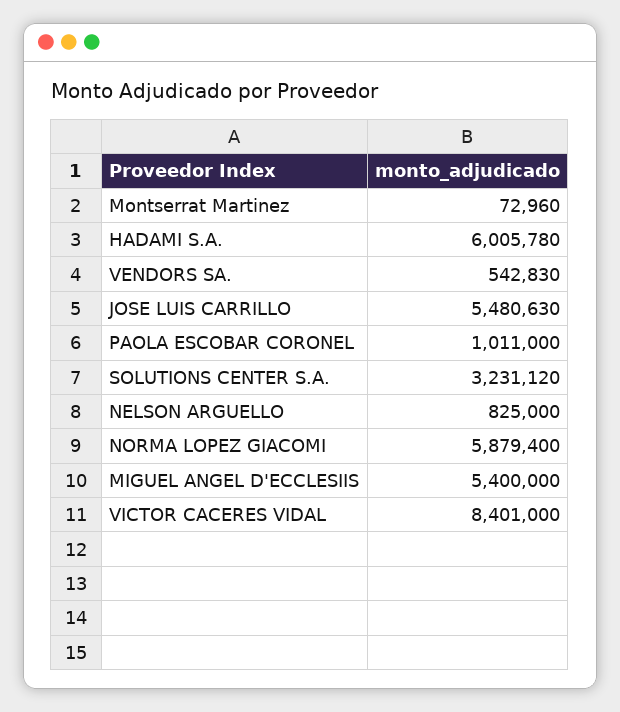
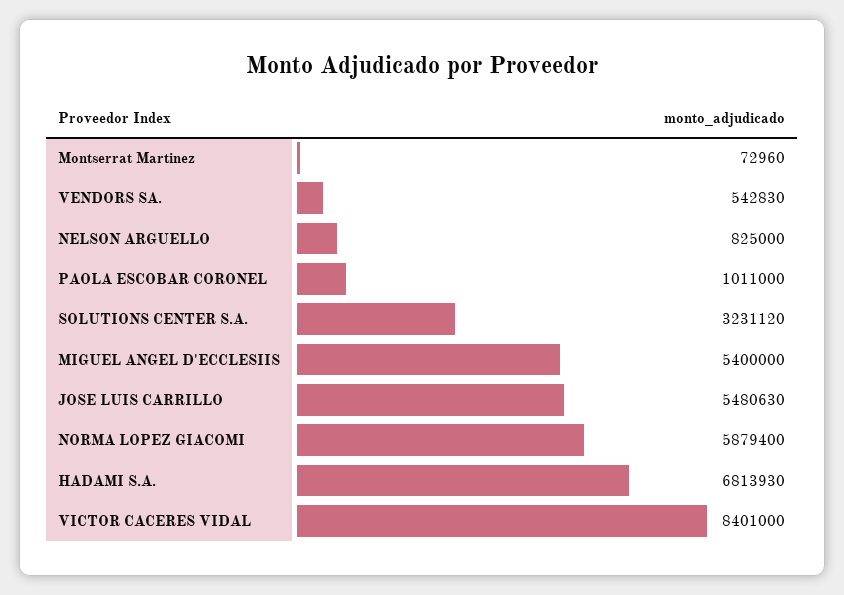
HADAMI S.A.: 6005780 -> 6813930

